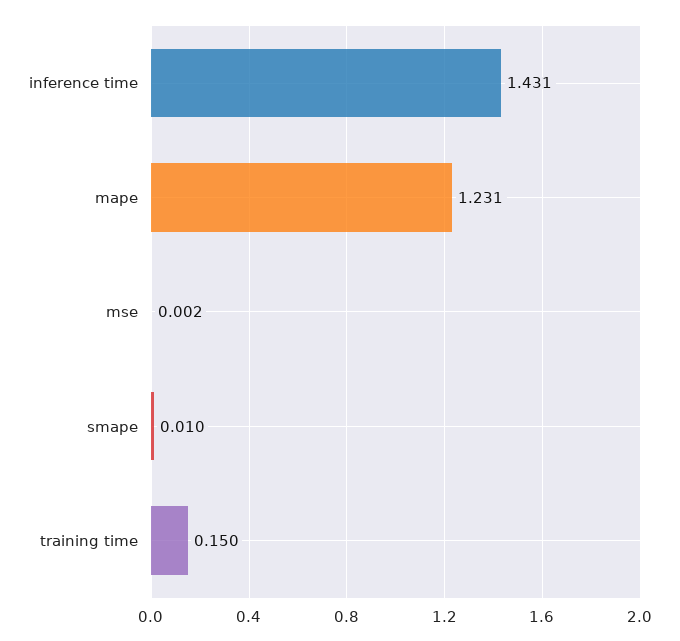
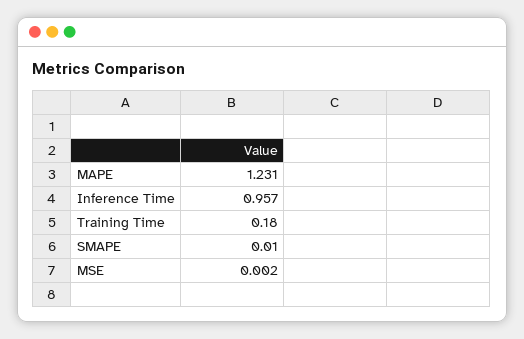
inference time: 1.431 -> 0.957
training time: 0.15 -> 0.18

